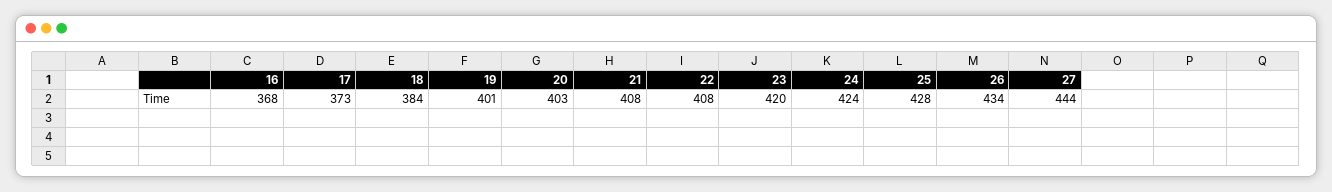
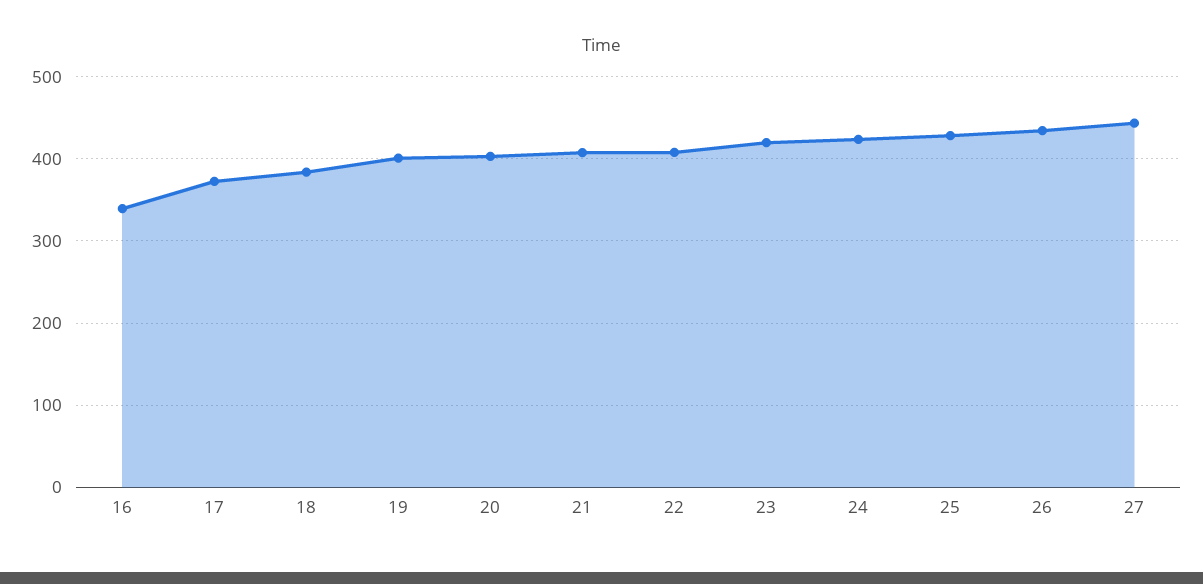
16: 368 -> 340

